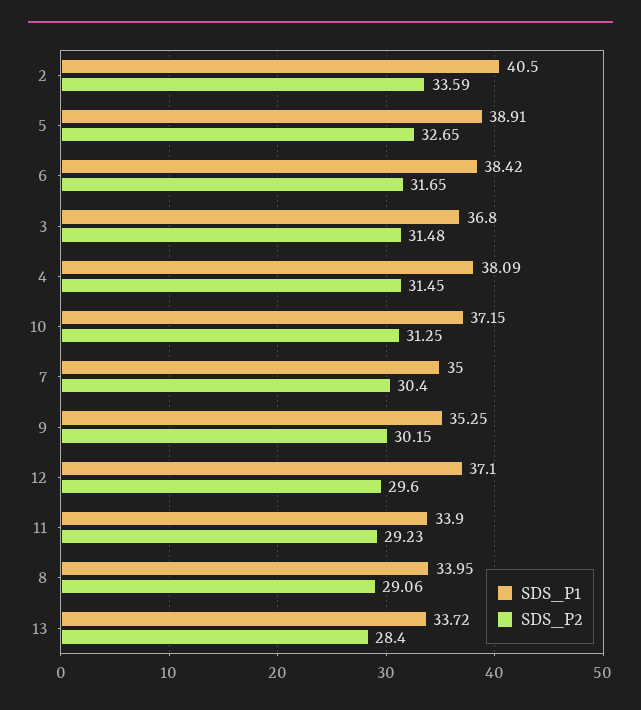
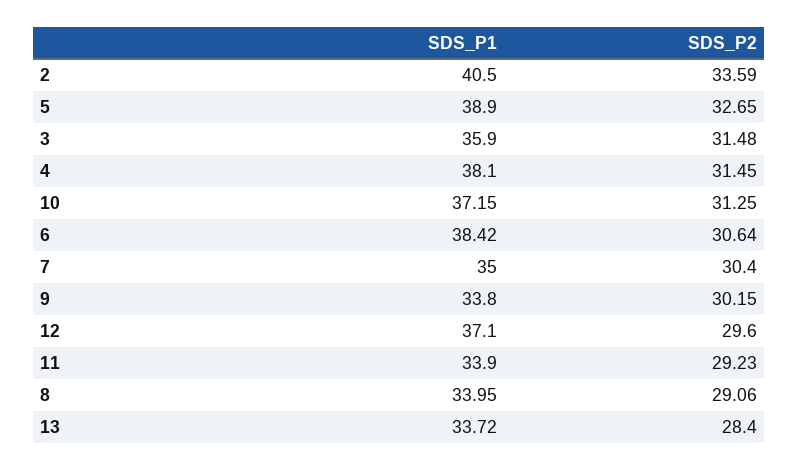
SDS_P1, 5: 38.91 -> 38.9
SDS_P2, 6: 31.65 -> 30.64
SDS_P1, 3: 36.8 -> 35.9
SDS_P1, 4: 38.09 -> 38.1
SDS_P1, 9: 35.25 -> 33.8

